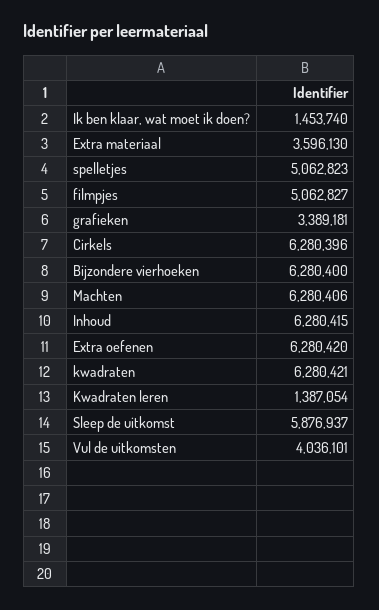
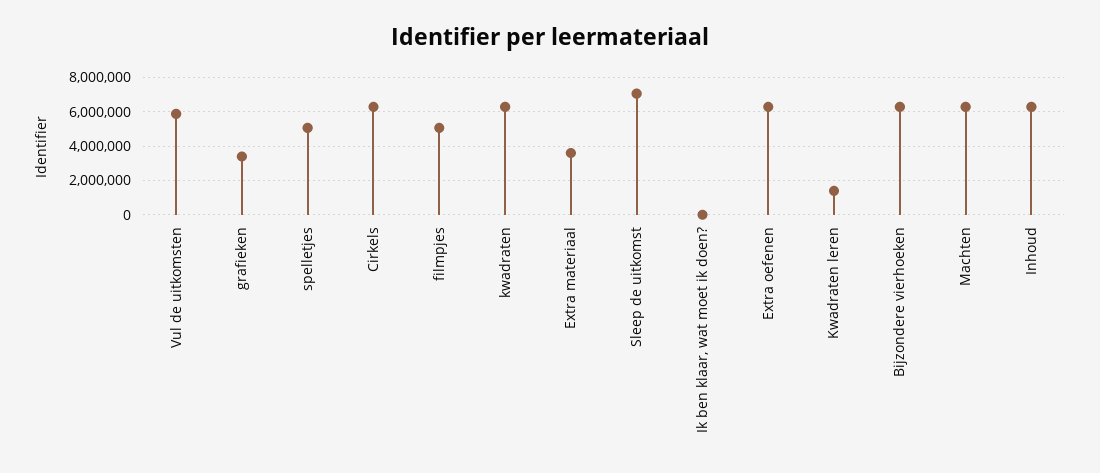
Ik ben klaar, wat moet ik doen?: 1453740 -> 0
Sleep de uitkomst: 5876937 -> 7000000
Vul de uitkomsten: 4036101 -> 6000000

